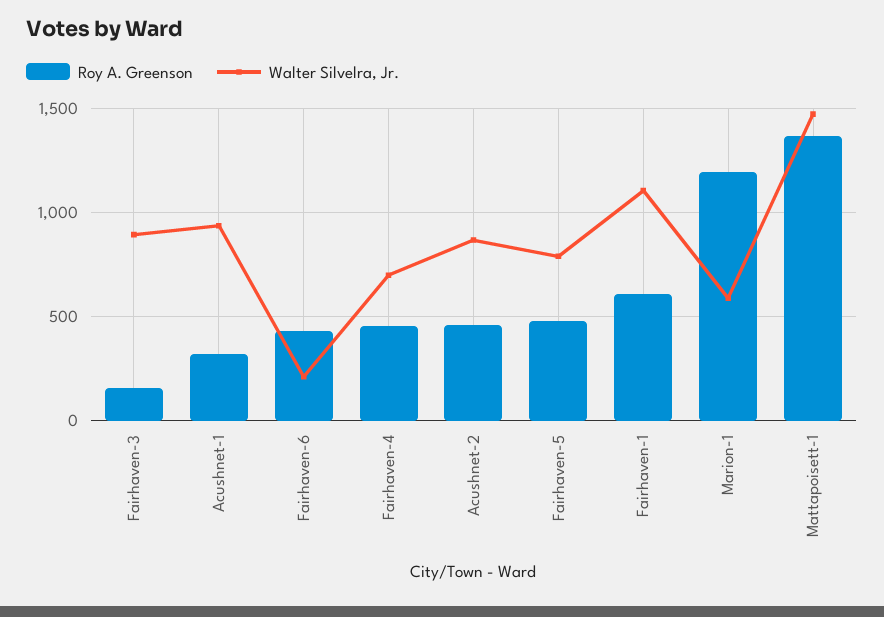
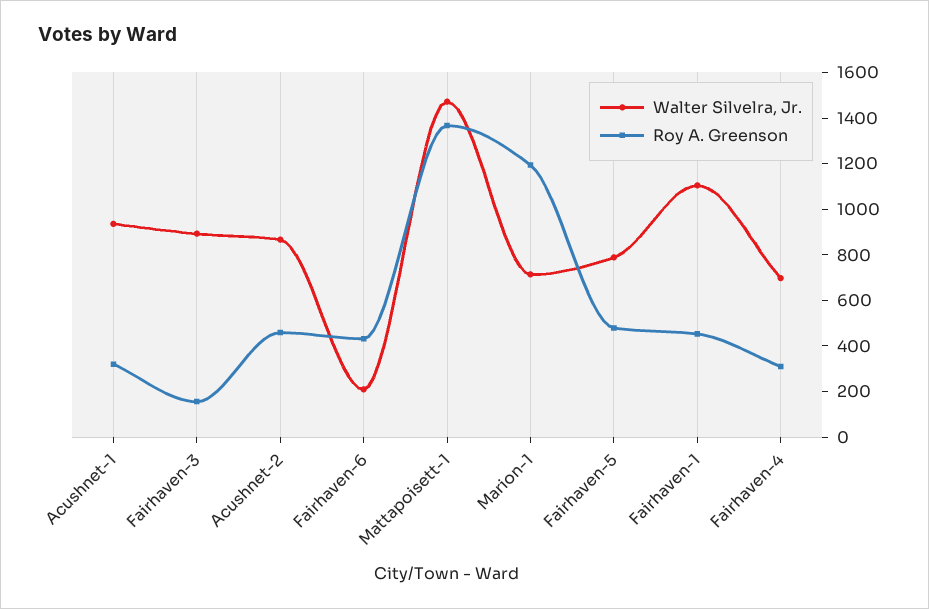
Roy A. Greenson, Fairhaven-4: 450 -> 300
Roy A. Greenson, Fairhaven-1: 600 -> 450
Walter Silvelra, Jr., Marion-1: 600 -> 700

